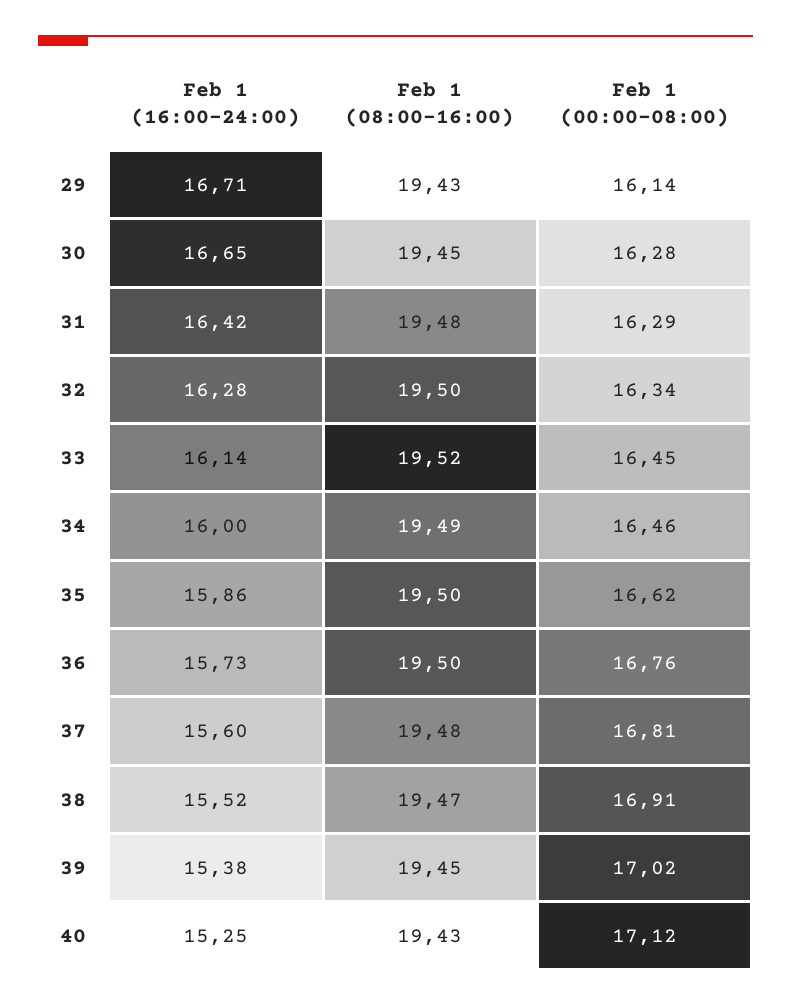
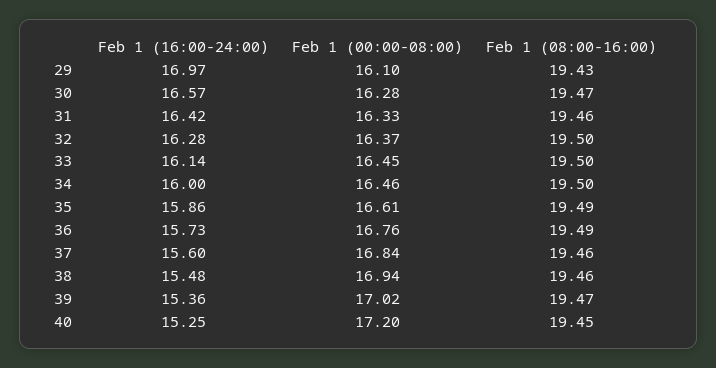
Feb 1 (16:00-24:00), 29: 16.71 -> 16.97
Feb 1 (00:00-08:00), 29: 16.14 -> 16.1
Feb 1 (16:00-24:00), 30: 16.65 -> 16.57
Feb 1 (08:00-16:00), 30: 19.45 -> 19.47
Feb 1 (08:00-16:00), 31: 19.48 -> 19.46
Feb 1 (00:00-08:00), 31: 16.29 -> 16.33
Feb 1 (00:00-08:00), 32: 16.34 -> 16.37
Feb 1 (08:00-16:00), 33: 19.52 -> 19.5
Feb 1 (08:00-16:00), 34: 19.49 -> 19.5
Feb 1 (08:00-16:00), 35: 19.5 -> 19.49
Feb 1 (00:00-08:00), 35: 16.62 -> 16.61
Feb 1 (08:00-16:00), 36: 19.5 -> 19.49
Feb 1 (08:00-16:00), 37: 19.48 -> 19.46
Feb 1 (00:00-08:00), 37: 16.81 -> 16.84
Feb 1 (16:00-24:00), 38: 15.52 -> 15.48
Feb 1 (08:00-16:00), 38: 19.47 -> 19.46
Feb 1 (00:00-08:00), 38: 16.91 -> 16.94
Feb 1 (16:00-24:00), 39: 15.38 -> 15.36
Feb 1 (08:00-16:00), 39: 19.45 -> 19.47
Feb 1 (08:00-16:00), 40: 19.43 -> 19.45
Feb 1 (00:00-08:00), 40: 17.12 -> 17.2

